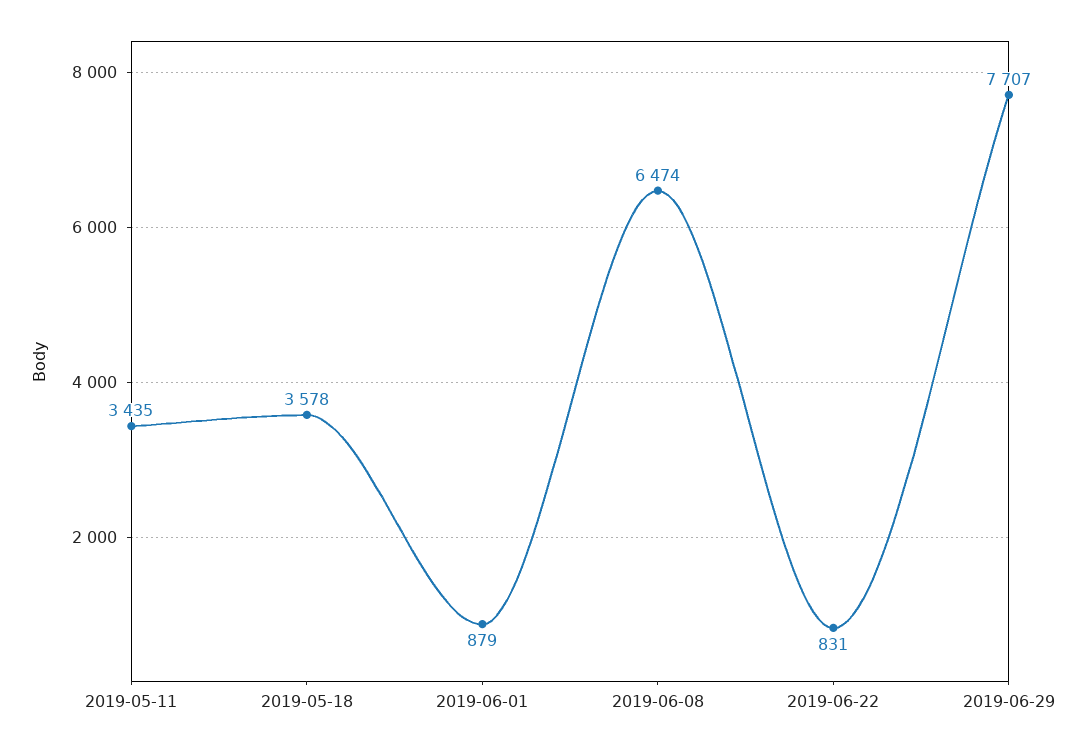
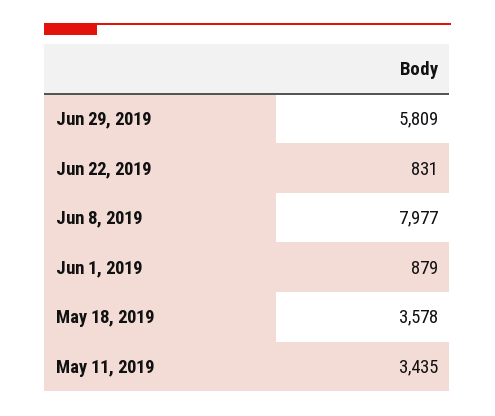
2019-06-08: 6474 -> 7977
2019-06-29: 7707 -> 5809

